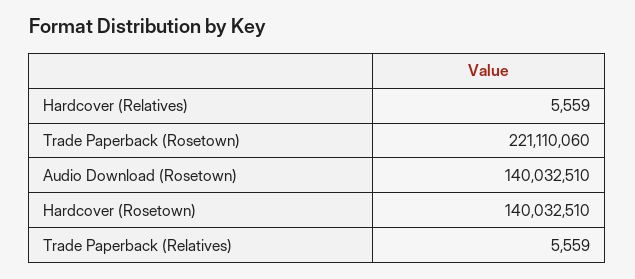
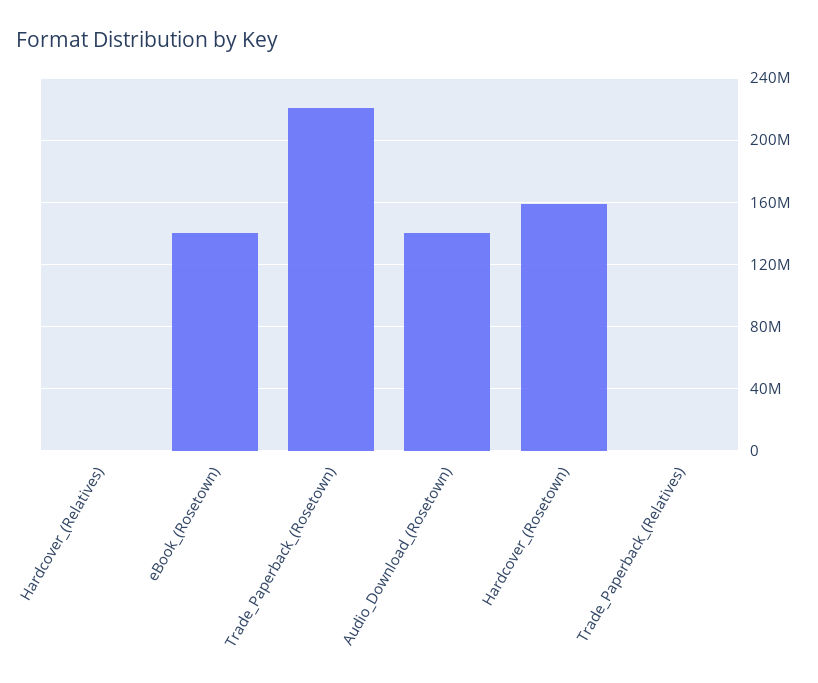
Hardcover (Rosetown): 140032510 -> 160000000
eBook_(Rosetown): none -> 140000000

